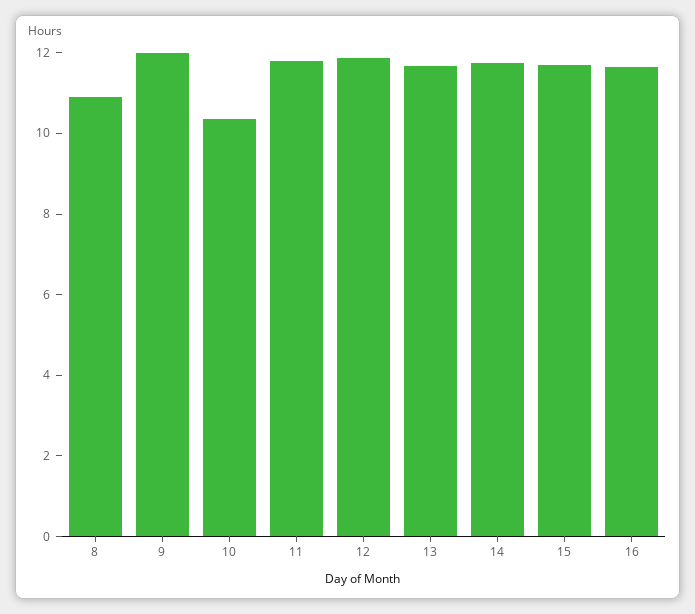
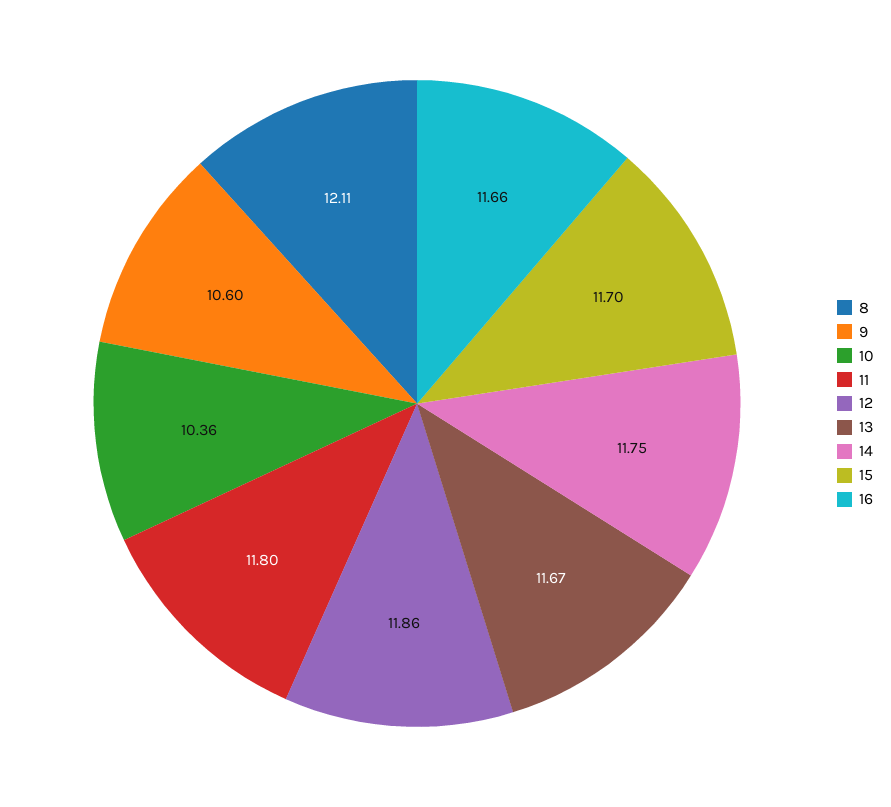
8: 11 -> 12.11
9: 12 -> 10.6

